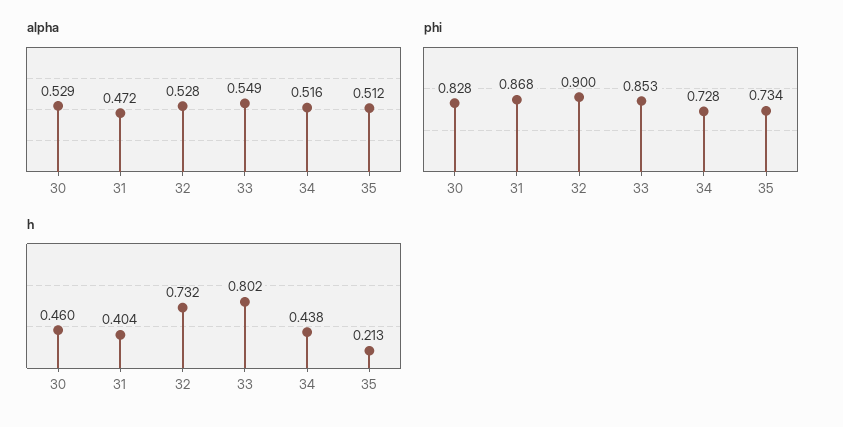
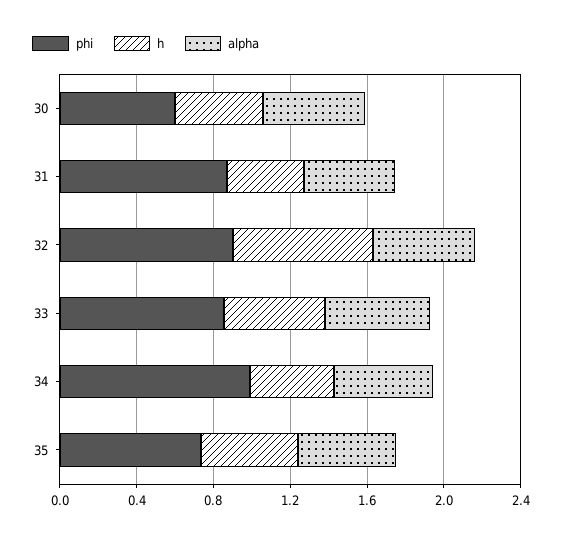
phi, 30: 0.828 -> 0.6
phi, 34: 0.728 -> 1
h, 33: 0.802 -> 0.5
h, 35: 0.213 -> 0.5

